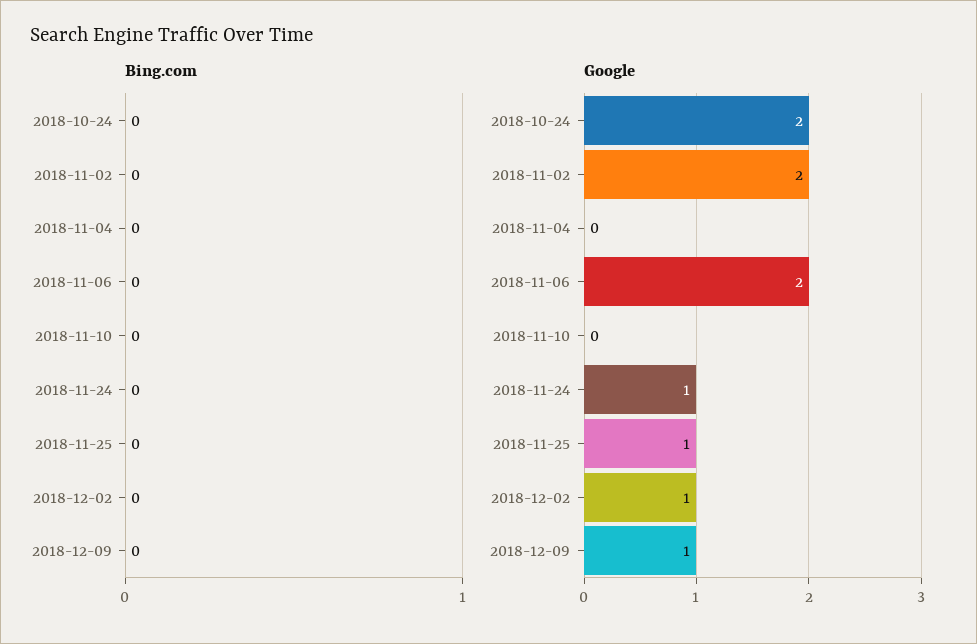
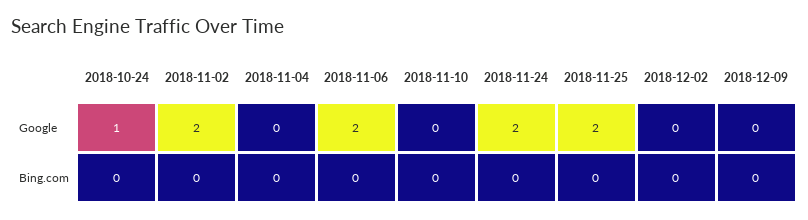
Google, 2018-10-24: 2 -> 1
Google, 2018-11-24: 1 -> 2
Google, 2018-11-25: 1 -> 2
Google, 2018-12-02: 1 -> 0
Google, 2018-12-09: 1 -> 0

